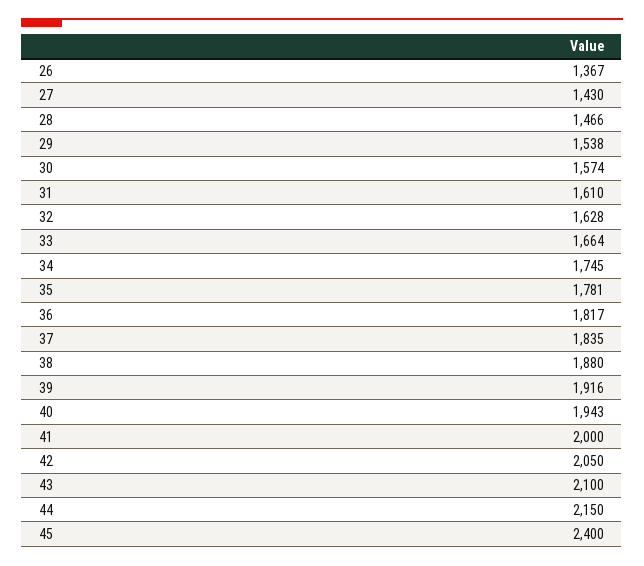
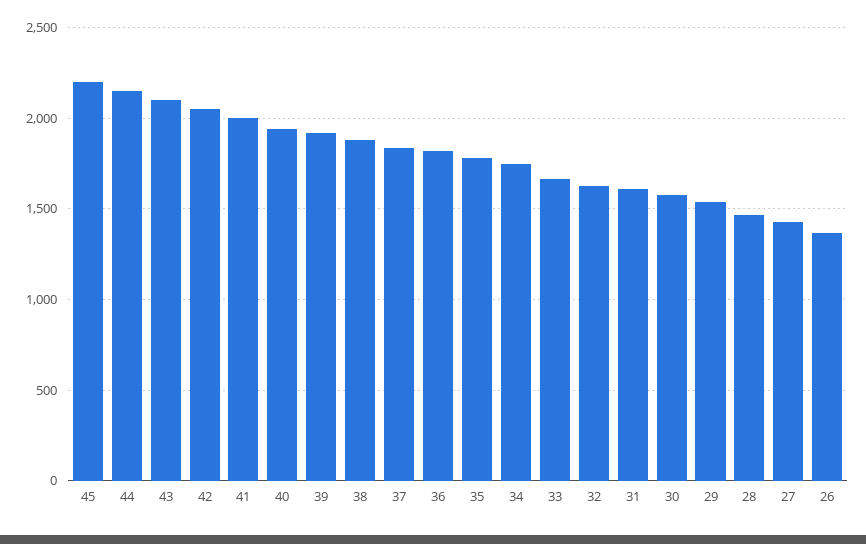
45: 2400 -> 2200

